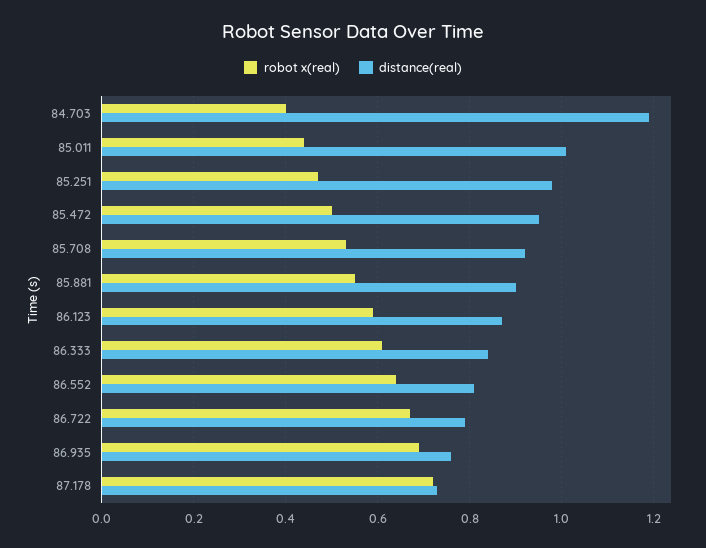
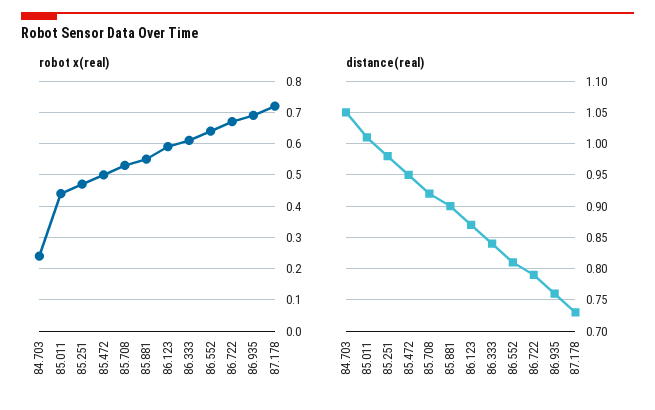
robot x(real), 84.703: 0.4 -> 0.25
distance(real), 84.703: 1.2 -> 1.05

